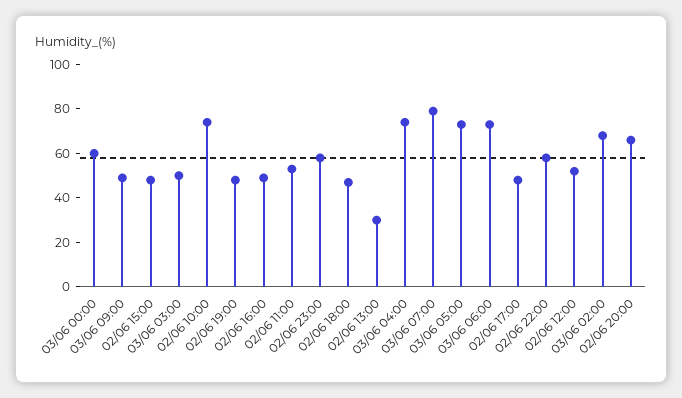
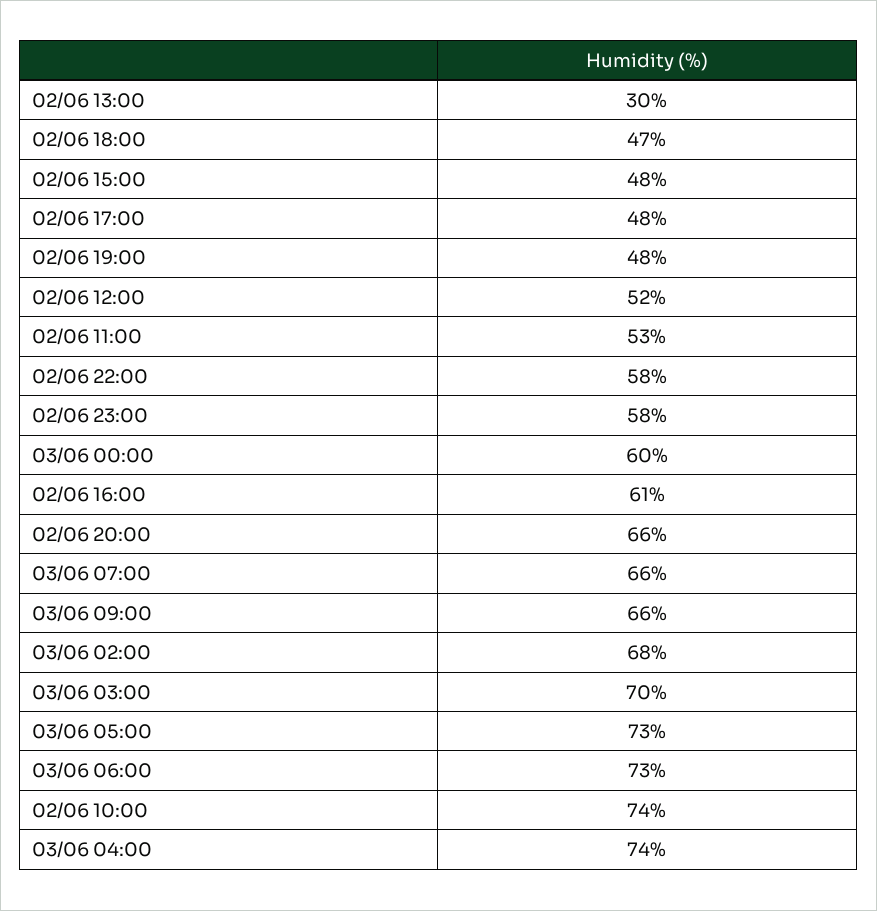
03/06 09:00: 50 -> 66
03/06 03:00: 50 -> 70
02/06 16:00: 50 -> 61
03/06 07:00: 80 -> 66

